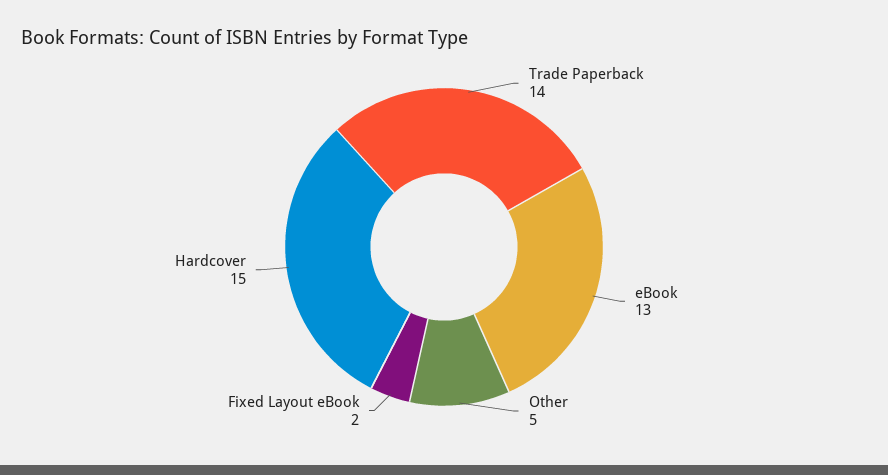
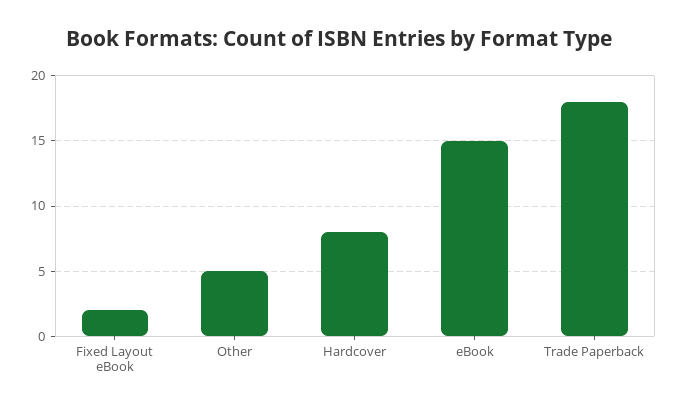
Trade Paperback: 14 -> 18
eBook: 13 -> 15
Hardcover: 15 -> 8

